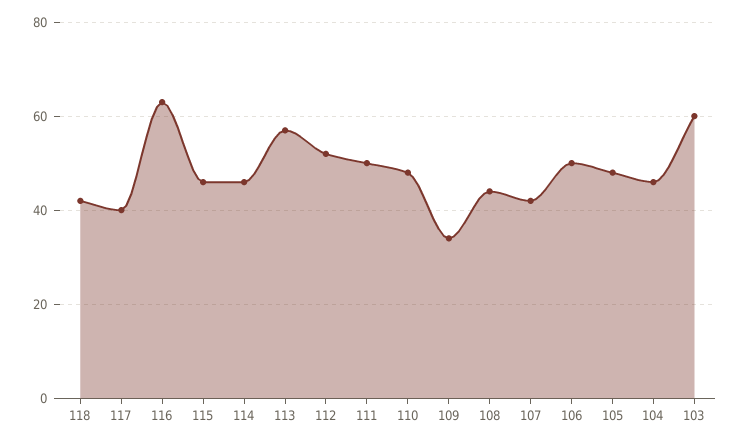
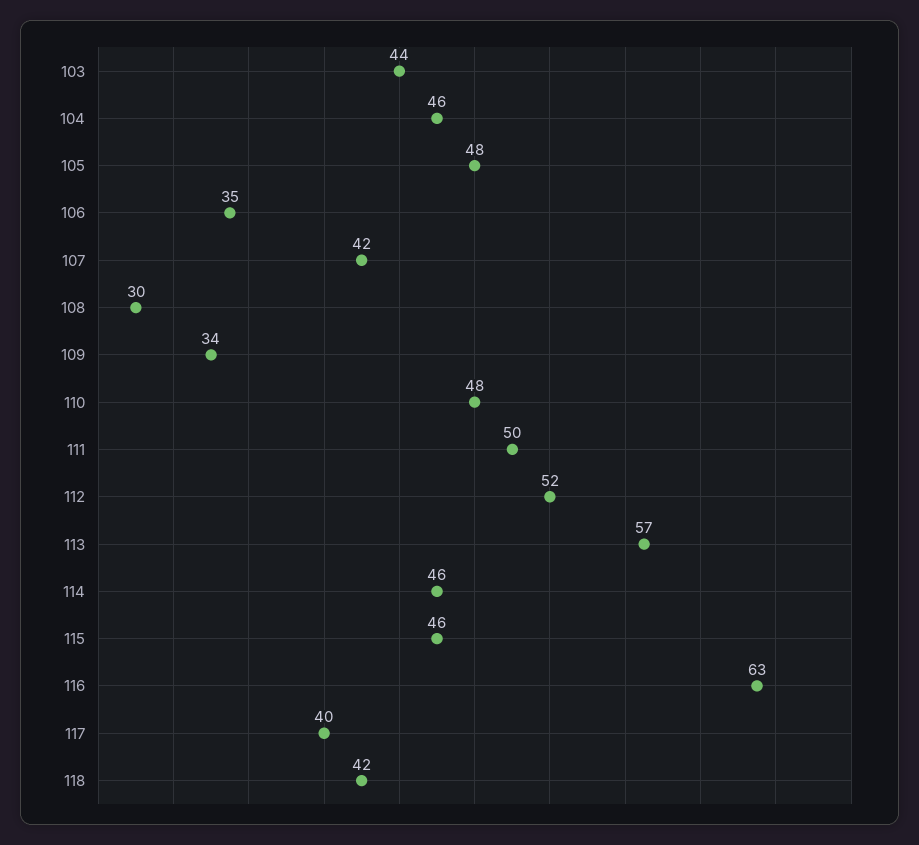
108: 45 -> 30
106: 50 -> 35
103: 60 -> 44

